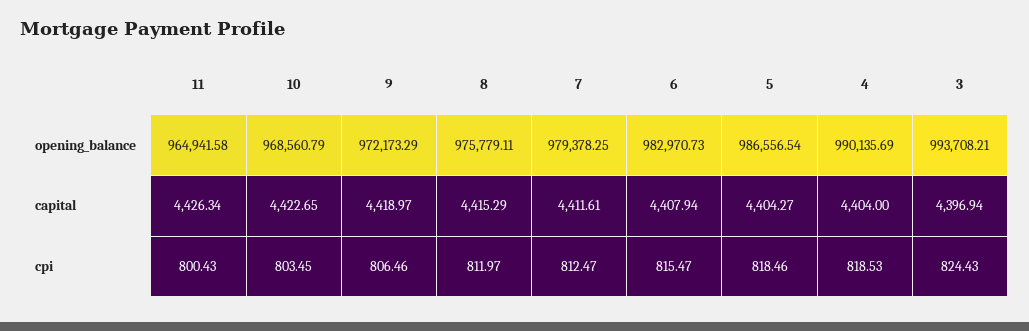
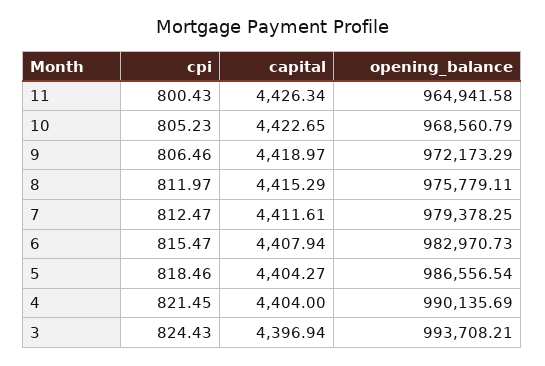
10, cpi: 803.45 -> 805.23
4, cpi: 818.53 -> 821.45

